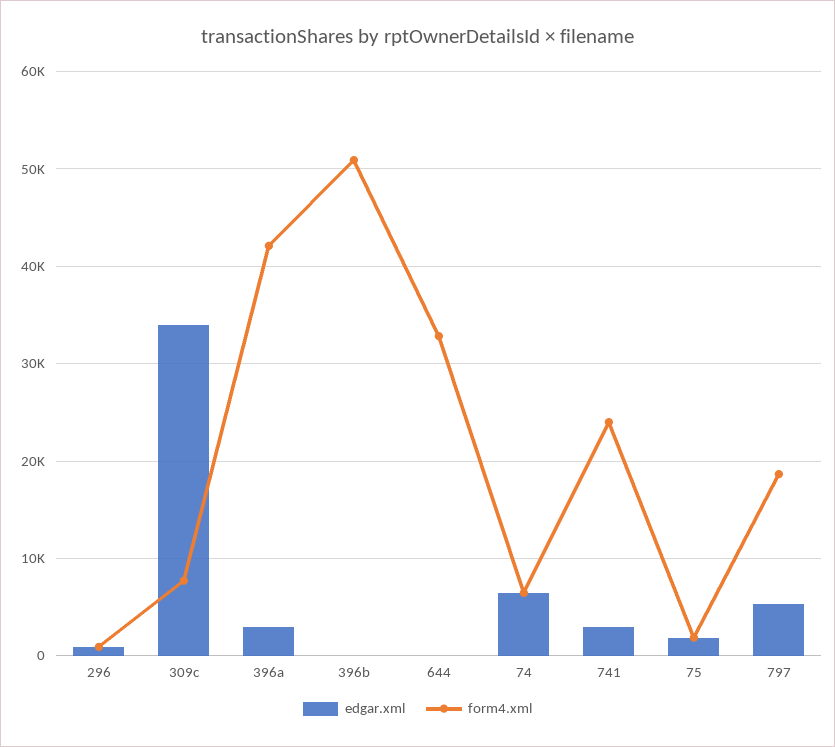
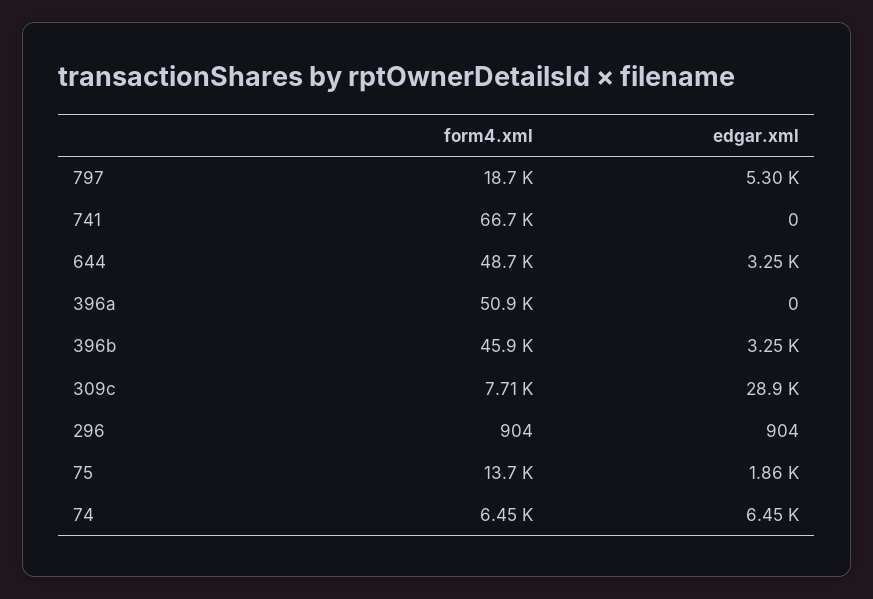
edgar.xml, 309c: 34000 -> 28900
edgar.xml, 396a: 3000 -> 0
form4.xml, 396a: 42000 -> 50900
edgar.xml, 396b: 0 -> 3250
form4.xml, 396b: 51000 -> 45900
edgar.xml, 644: 0 -> 3250
form4.xml, 644: 33000 -> 48700
edgar.xml, 741: 3000 -> 0
form4.xml, 741: 24000 -> 66700
form4.xml, 75: 2000 -> 13700

